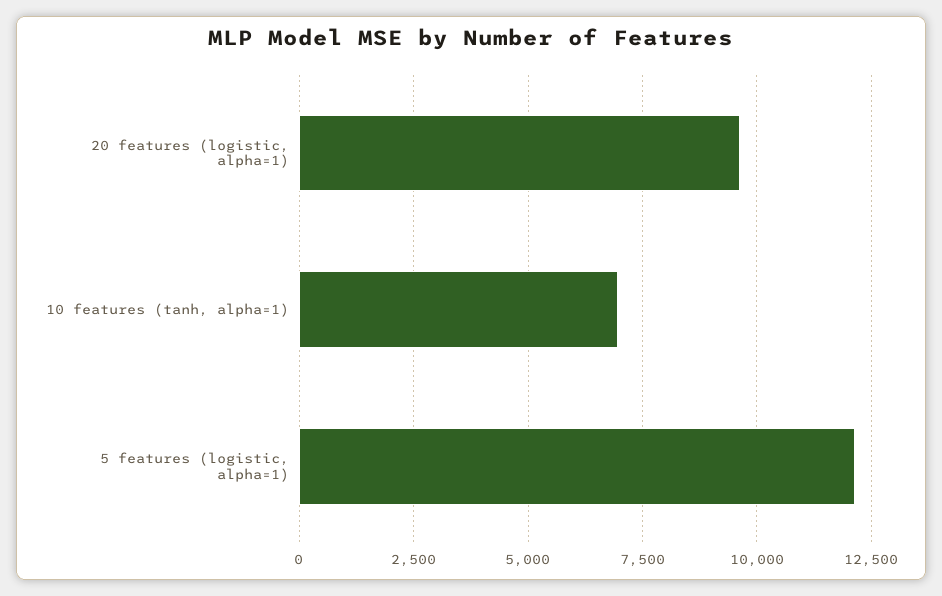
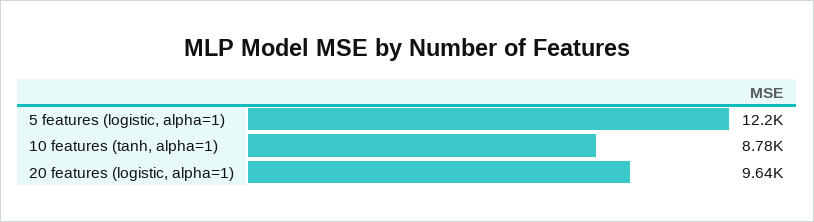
10 features (tanh, alpha=1): 7000 -> 8780

